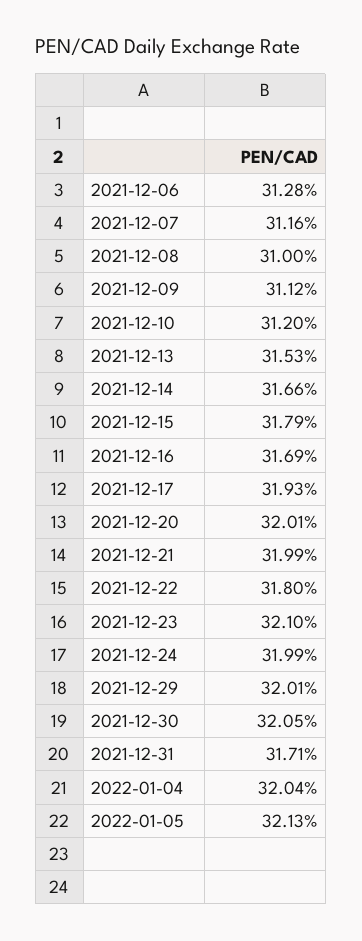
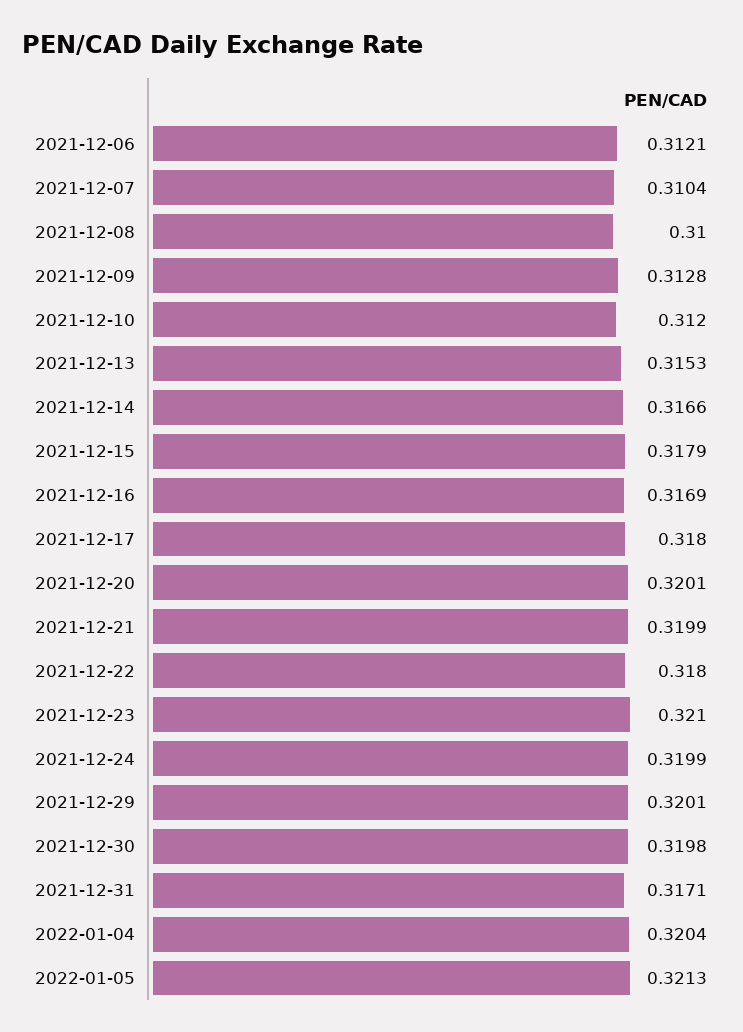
2021-12-06: 0.3128 -> 0.3121
2021-12-07: 0.3116 -> 0.3104
2021-12-09: 0.3112 -> 0.3128
2021-12-17: 0.3193 -> 0.318
2021-12-30: 0.3205 -> 0.3198

